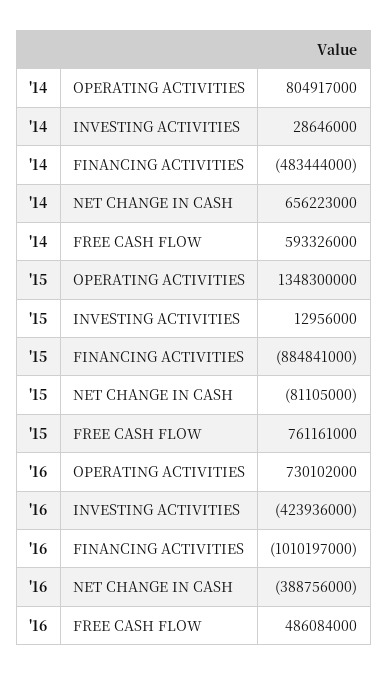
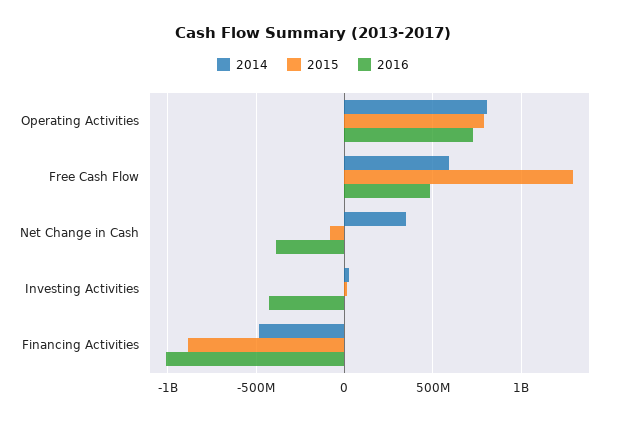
'14, NET CHANGE IN CASH: 656223000 -> 350000000
'15, OPERATING ACTIVITIES: 1348300000 -> 800000000
'15, FREE CASH FLOW: 761161000 -> 1300000000

